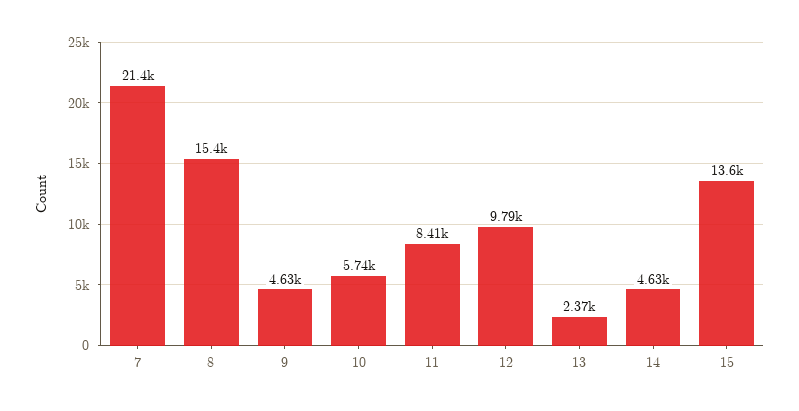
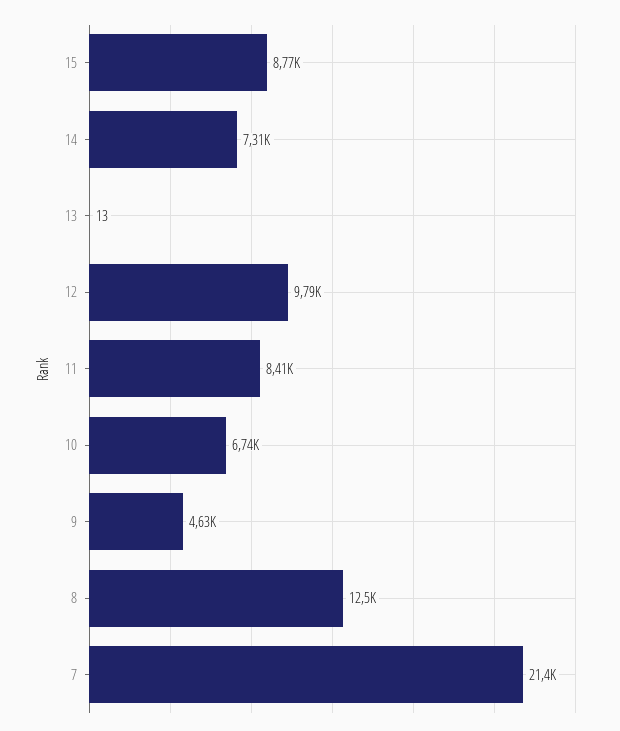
8: 15400 -> 12500
10: 5740 -> 6740
13: 2370 -> 13
14: 4630 -> 7310
15: 13600 -> 8770

